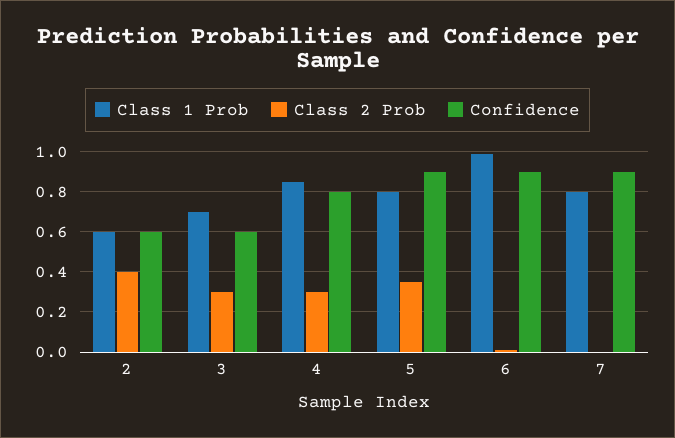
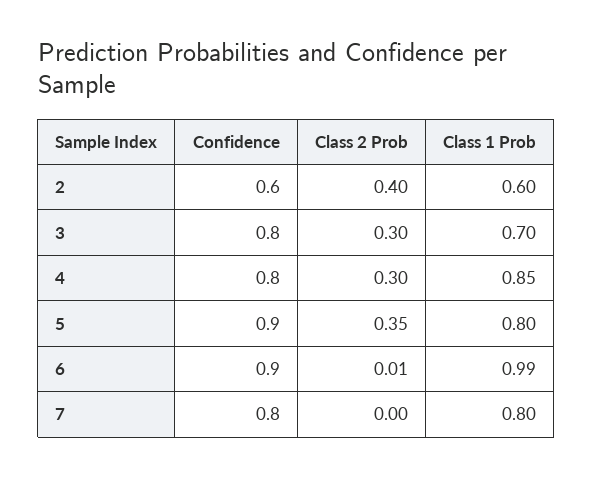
Confidence, 3: 0.6 -> 0.8
Confidence, 7: 0.9 -> 0.8

